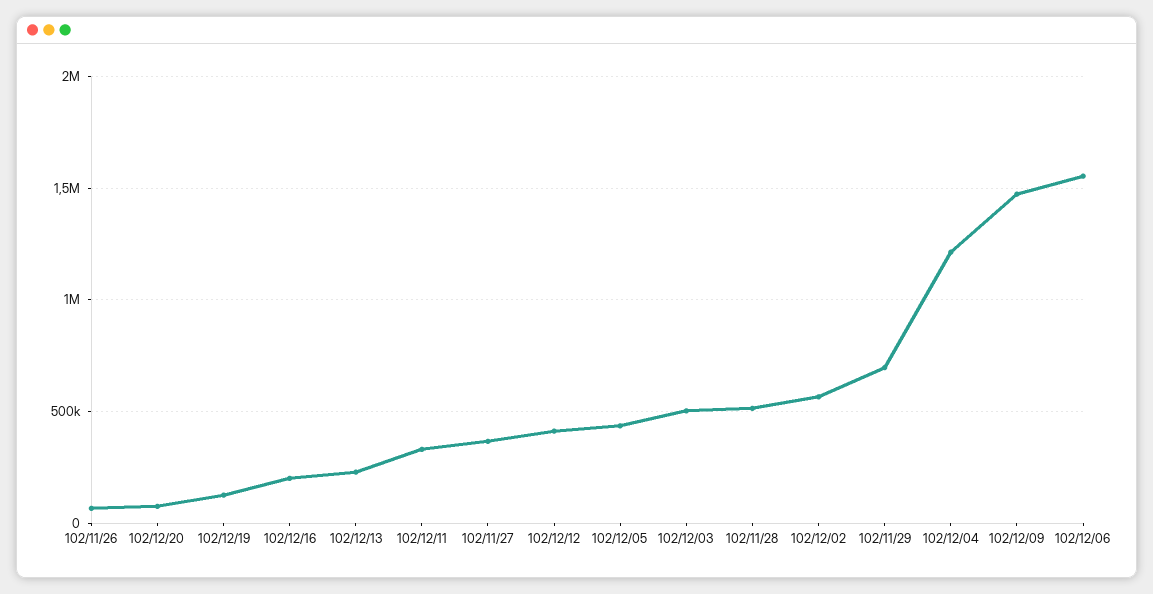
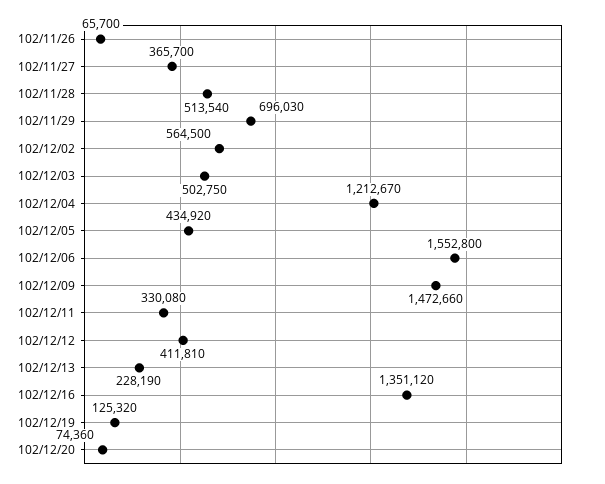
102/12/16: 200000 -> 1351120

